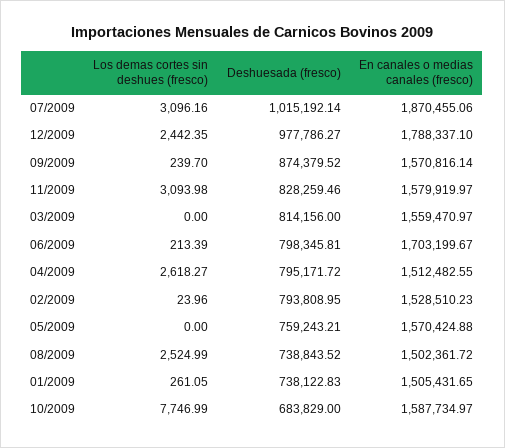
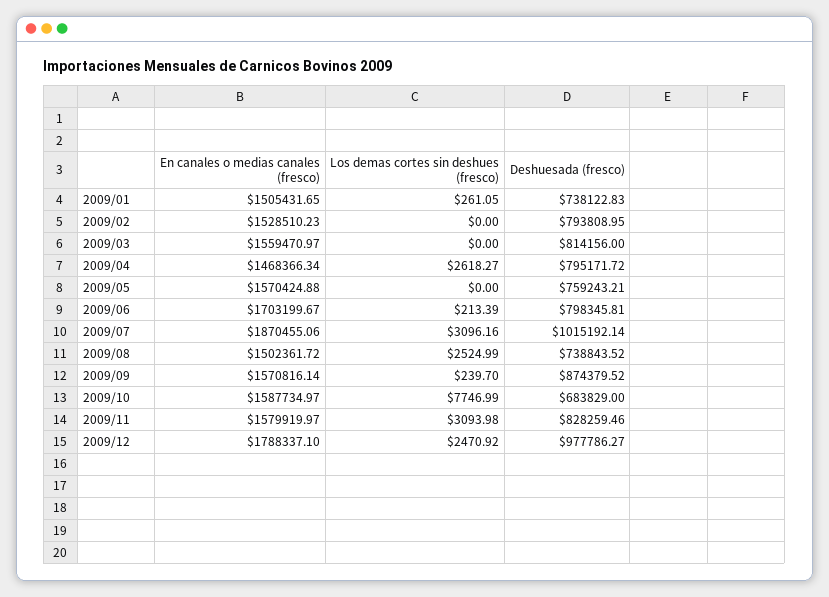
Los demas cortes sin deshues (fresco), 12/2009: 2442.35 -> 2470.92
En canales o medias canales (fresco), 04/2009: 1512482.55 -> 1468366.34
Los demas cortes sin deshues (fresco), 02/2009: 23.96 -> 0

